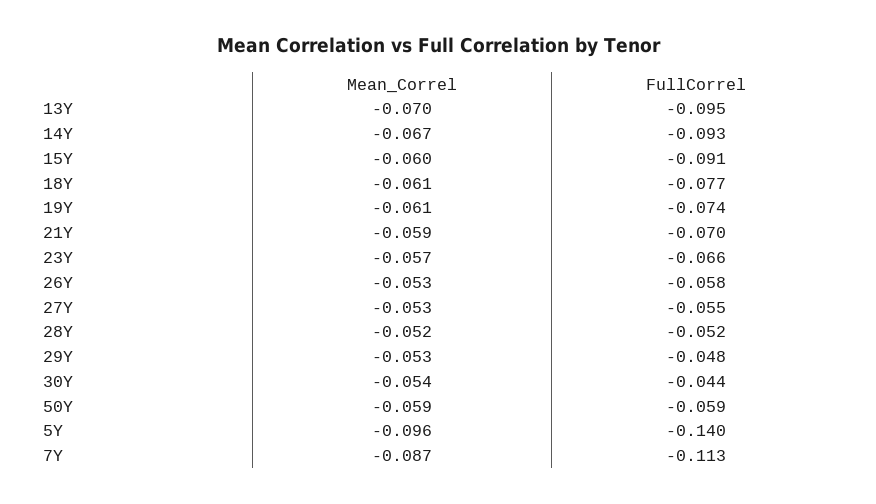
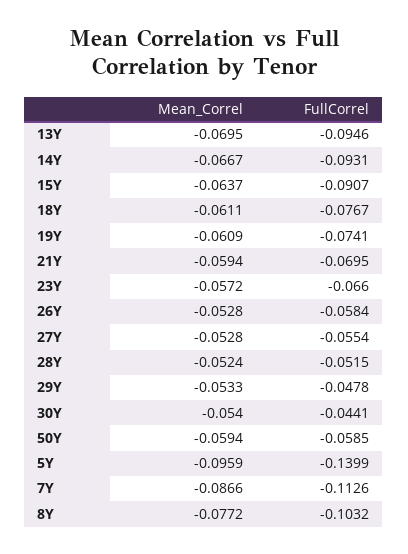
Mean_Correl, 15Y: -0.06 -> -0.0637
Mean_Correl, 8Y: none -> -0.0772
FullCorrel, 8Y: none -> -0.1032

